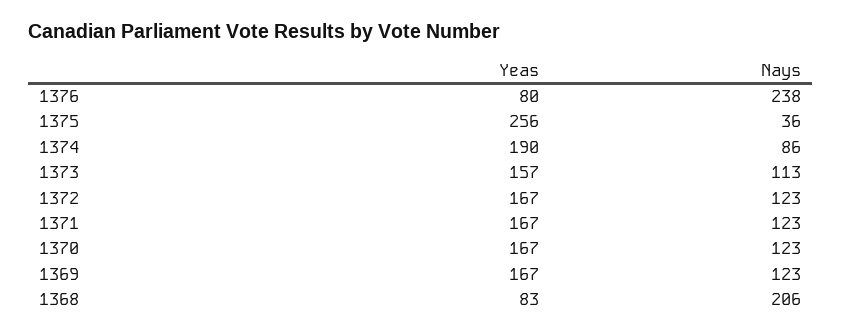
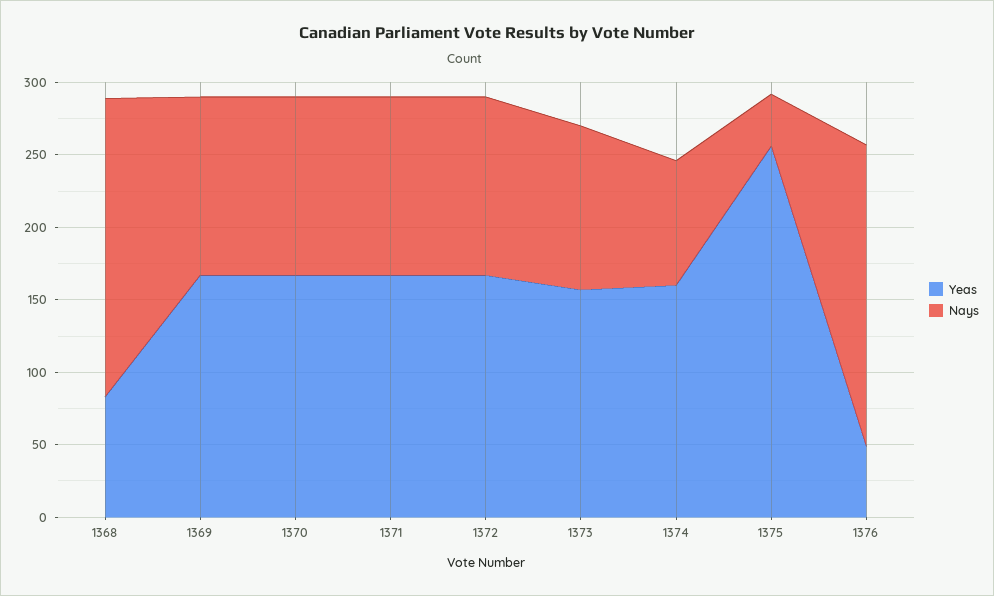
Yeas, 1376: 80 -> 50
Nays, 1376: 238 -> 210
Yeas, 1374: 190 -> 160

